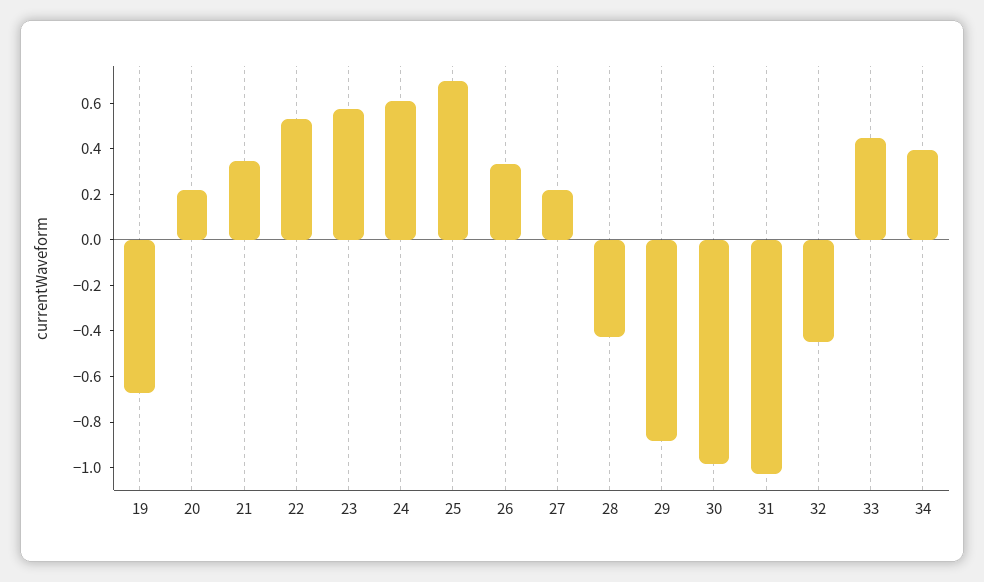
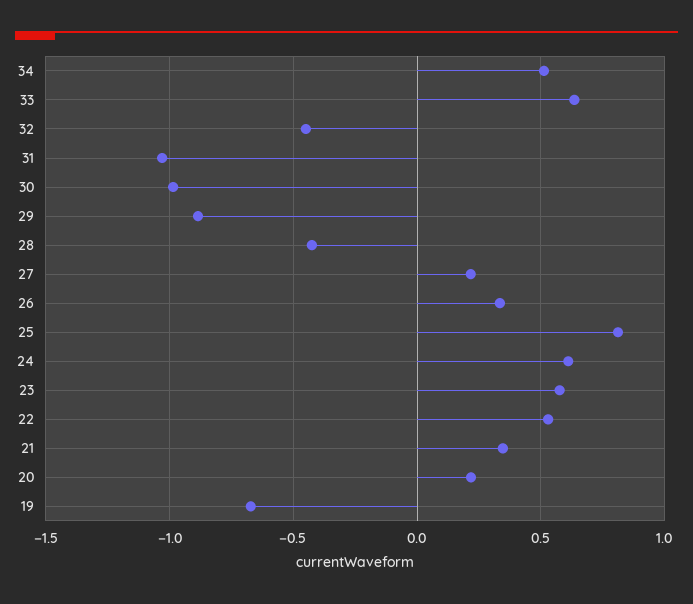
25: 0.7 -> 0.8
33: 0.45 -> 0.65
34: 0.4 -> 0.5

